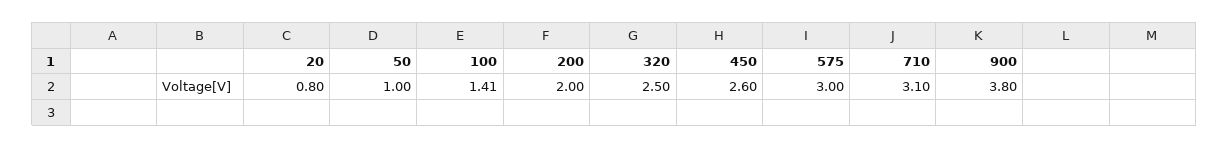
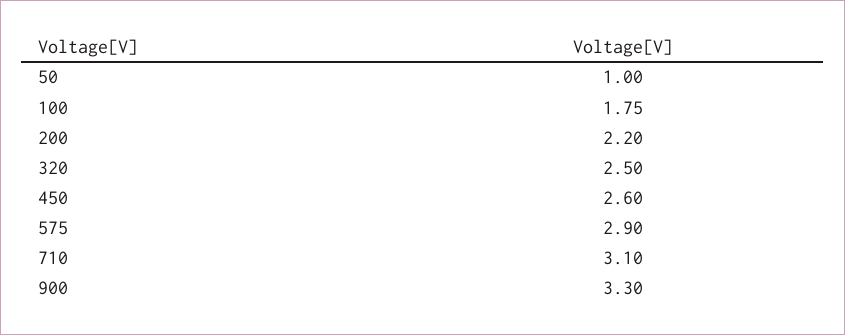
20: 0.8 -> none
100: 1.41 -> 1.75
200: 2 -> 2.2
575: 3 -> 2.9
900: 3.8 -> 3.3

